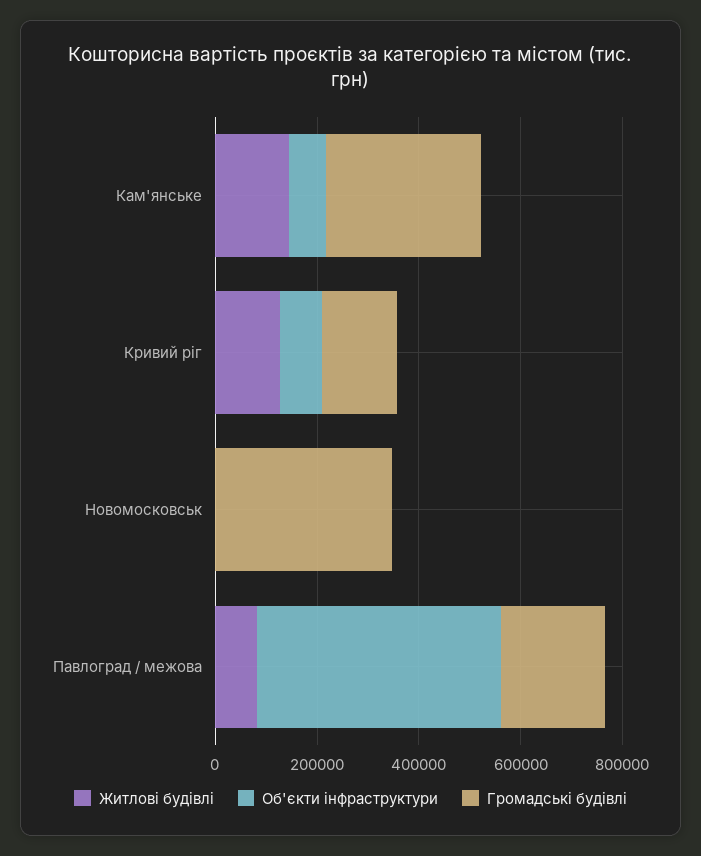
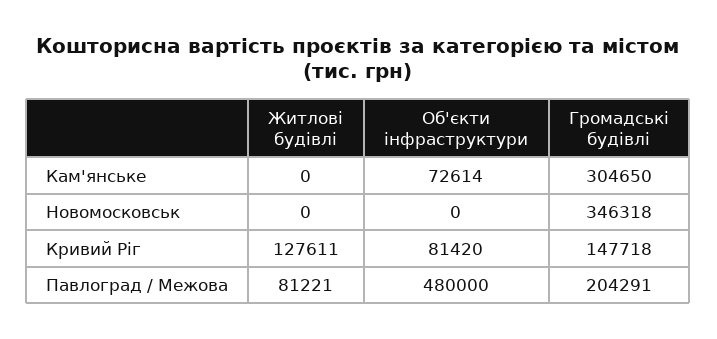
Житлові будівлі, Кам'янське: 150000 -> 0

